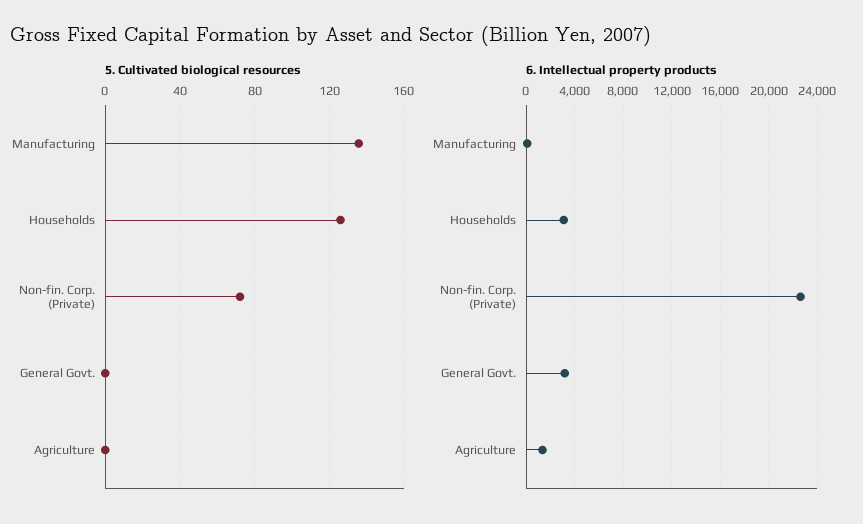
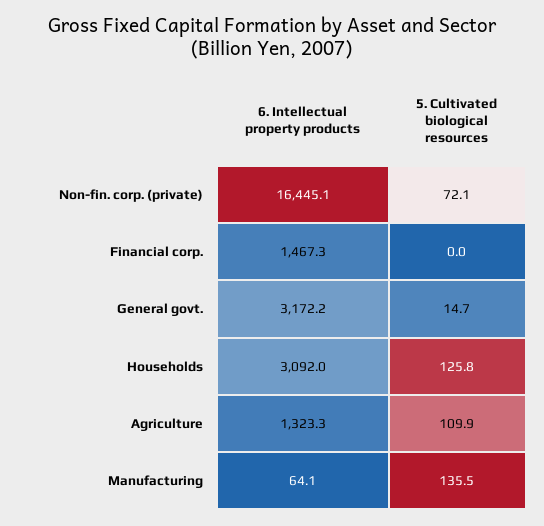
5. Cultivated biological resources, General Govt.: 0 -> 14.7
5. Cultivated biological resources, Agriculture: 0 -> 109.9
6. Intellectual property products, Non-fin. Corp. (Private): 22500 -> 16445.1
6. Intellectual property products, Financial corp.: none -> 1467.3
5. Cultivated biological resources, Financial corp.: none -> 0

